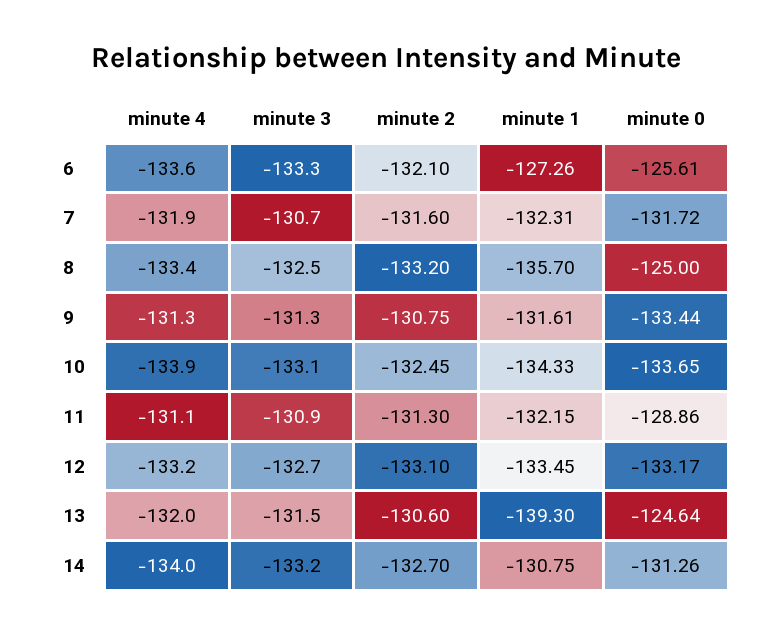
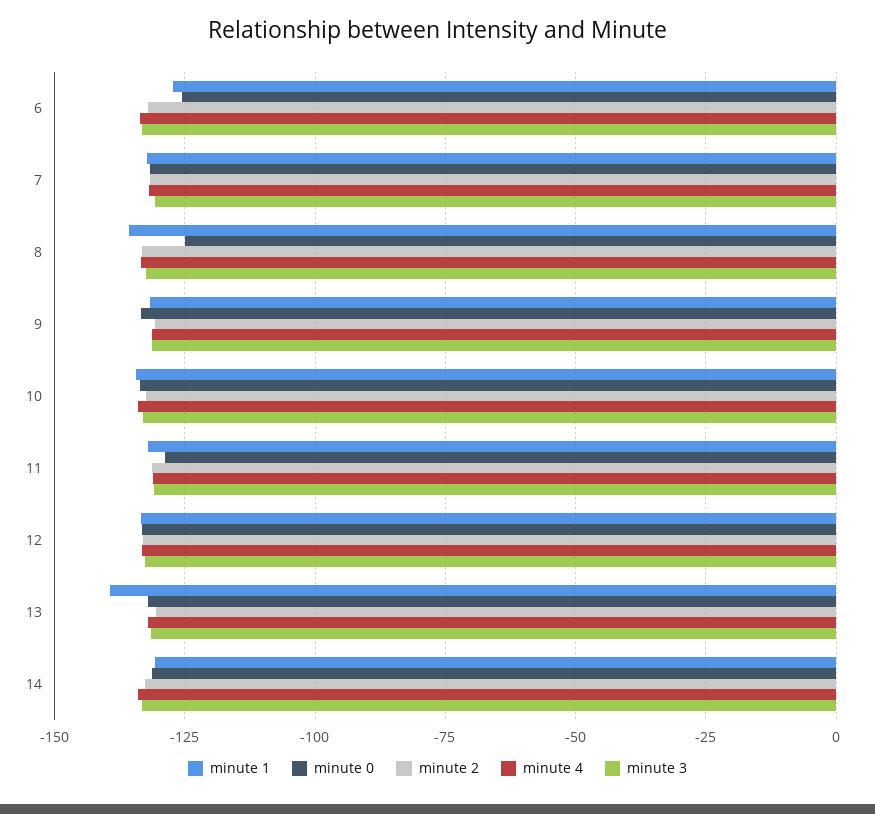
minute 0, 13: -124.64 -> -132.5

